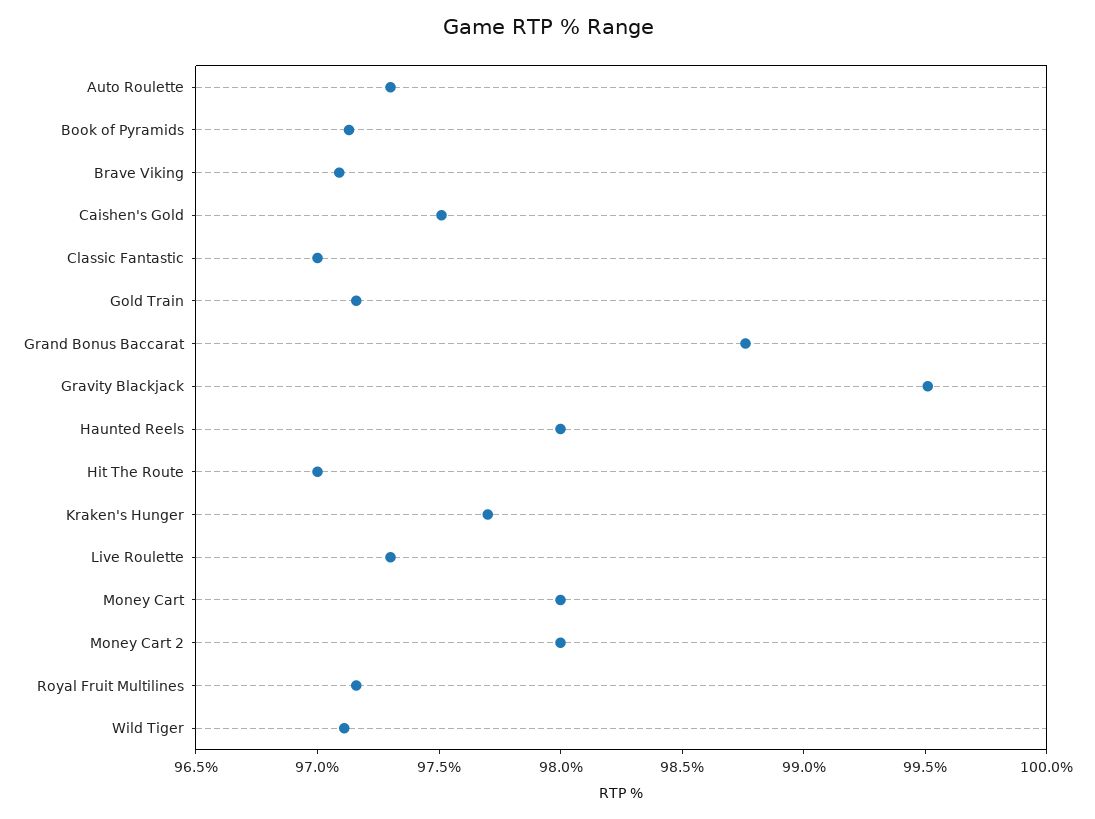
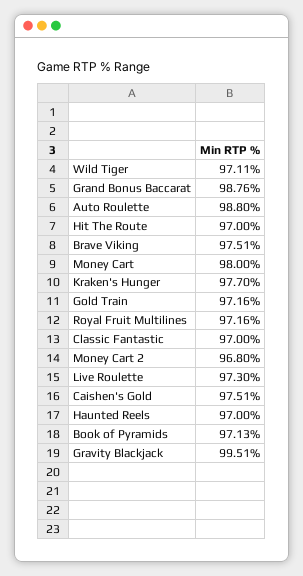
Auto Roulette: 97.3 -> 98.8
Brave Viking: 97.1 -> 97.51
Haunted Reels: 98 -> 97
Money Cart 2: 98 -> 96.8

